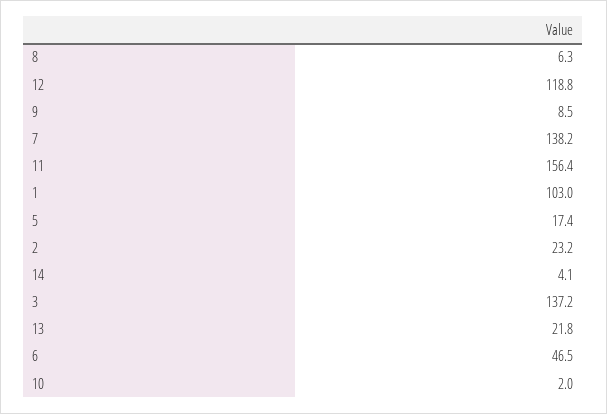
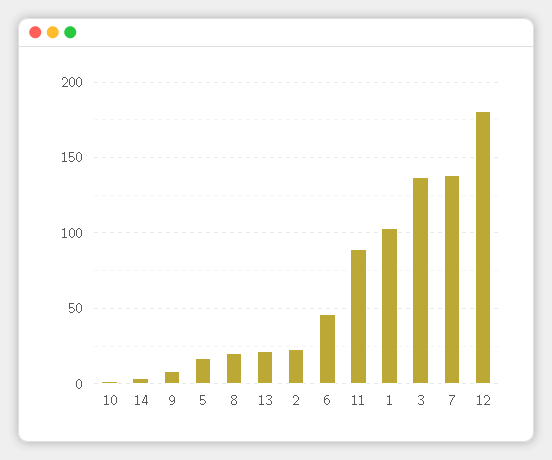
8: 6.3 -> 20
12: 118.8 -> 180
11: 156.4 -> 90

